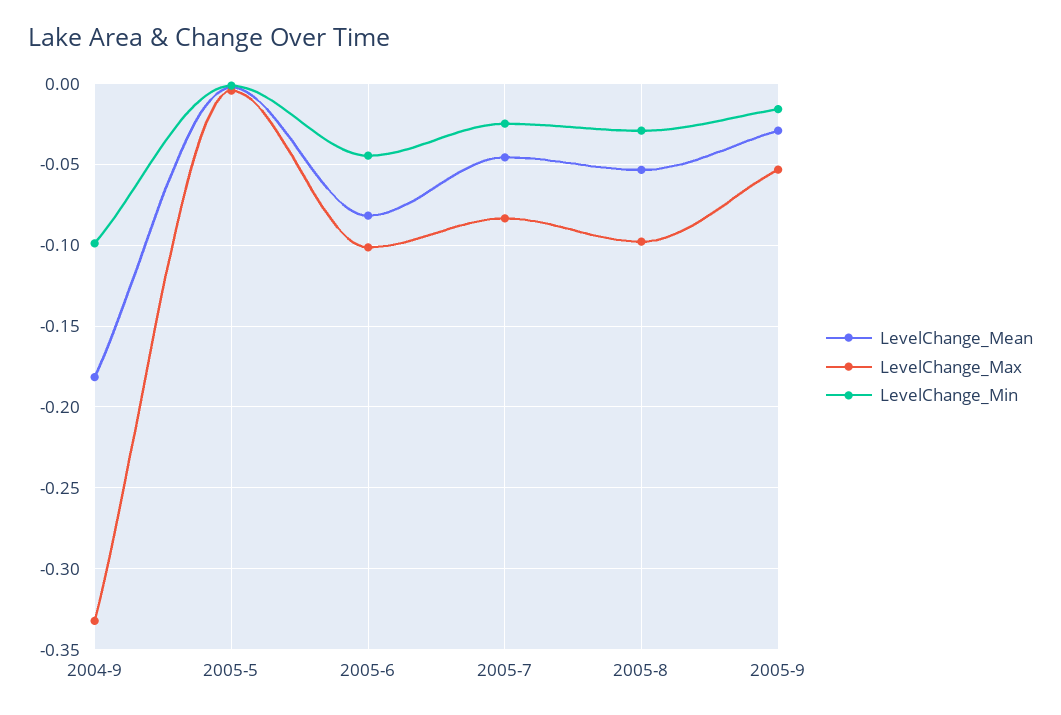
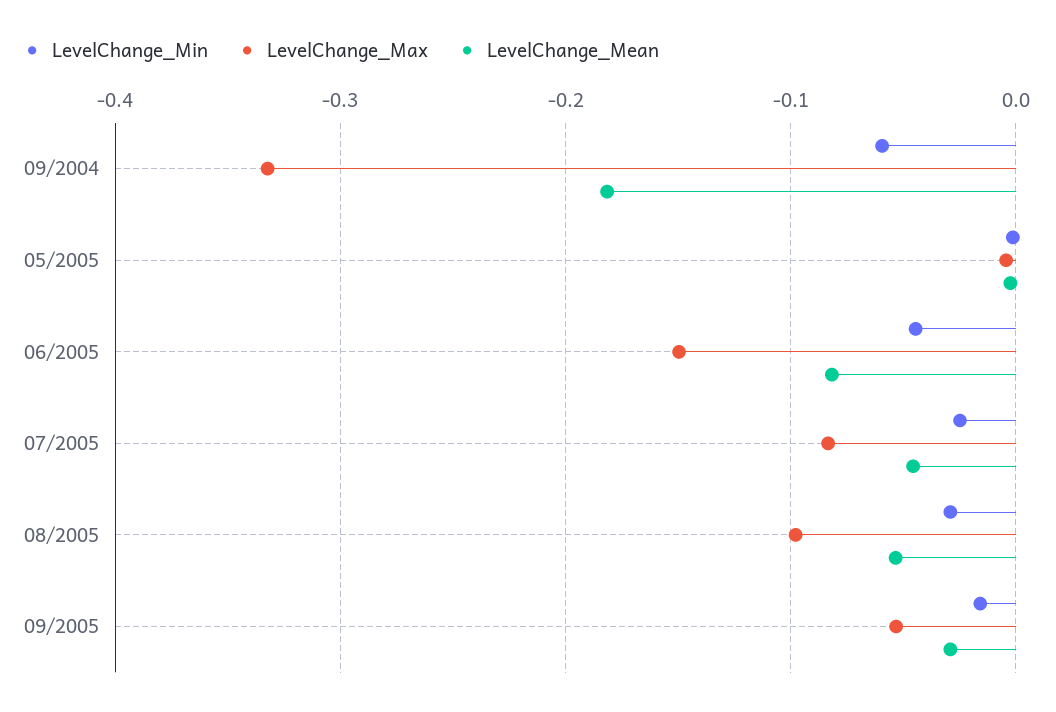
LevelChange_Min, 2004-9: -0.1 -> -0.06
LevelChange_Max, 2005-6: -0.1 -> -0.15

